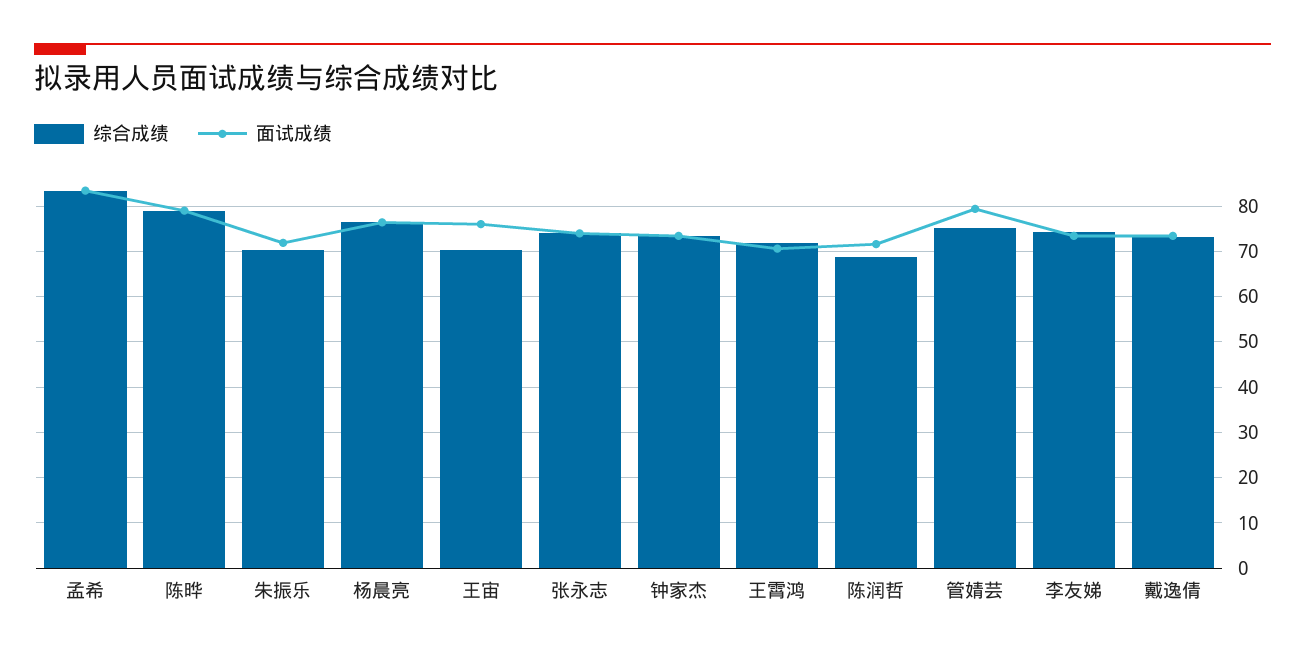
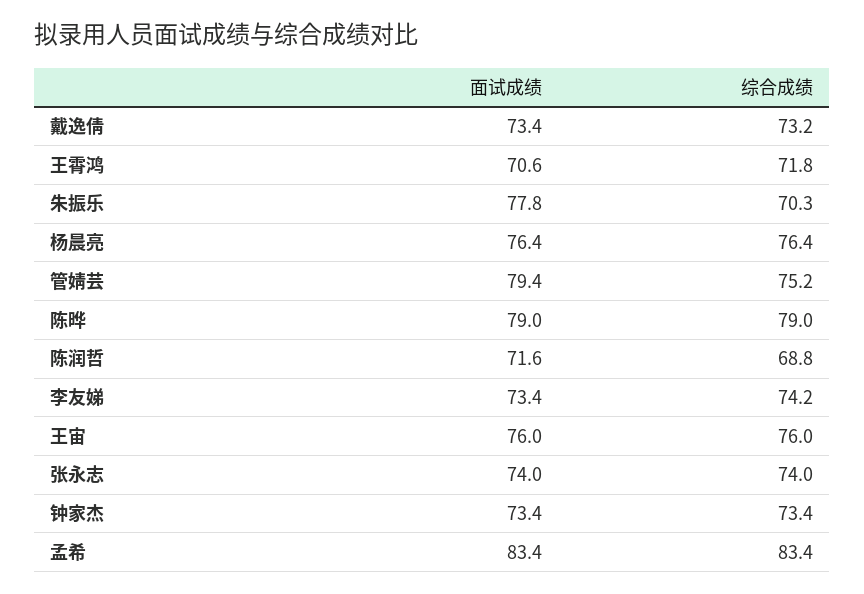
面试成绩, 朱振乐: 72 -> 77.8
综合成绩, 王宙: 70 -> 76

